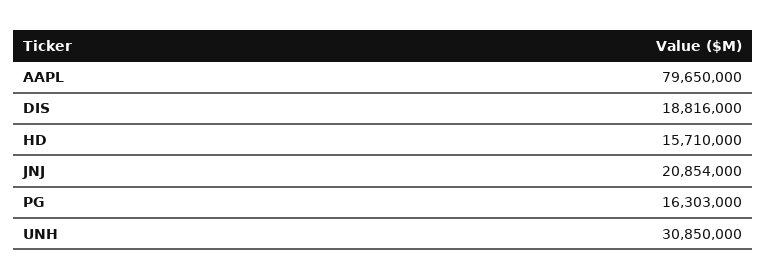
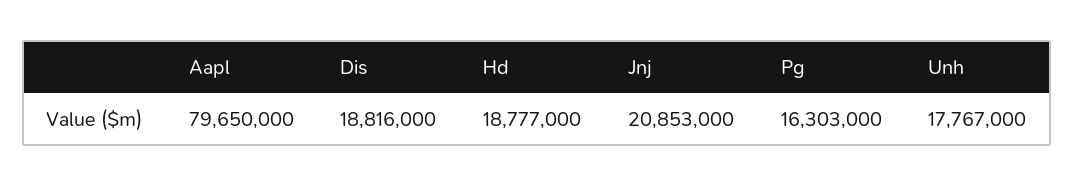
HD: 15710000 -> 18777000
JNJ: 20854000 -> 20853000
UNH: 30850000 -> 17767000

